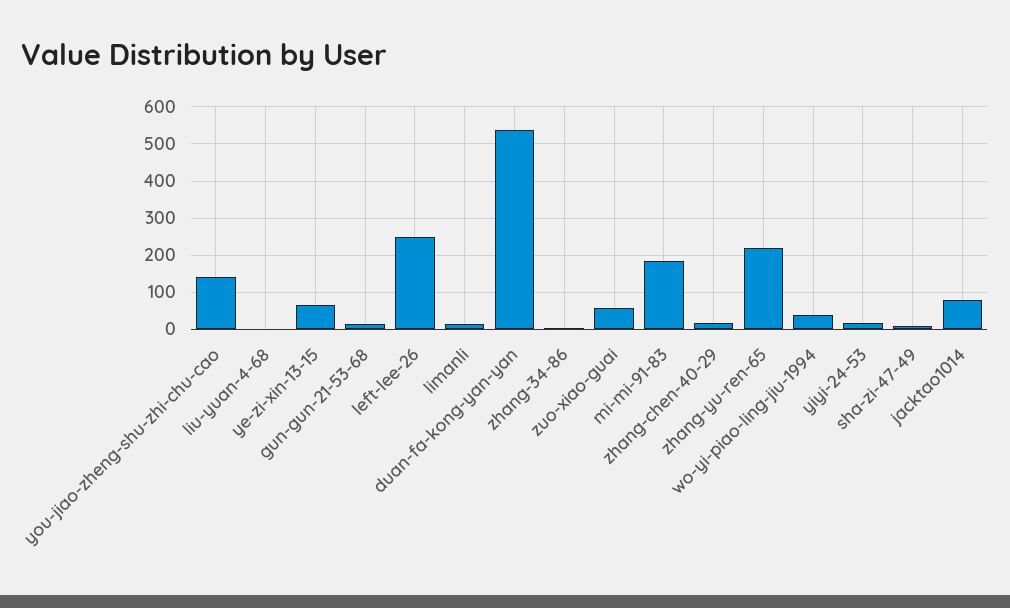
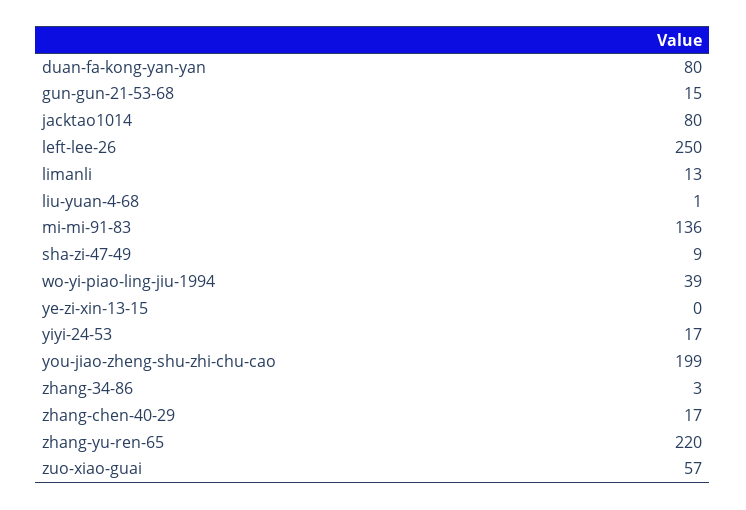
you-jiao-zheng-shu-zhi-chu-cao: 140 -> 199
ye-zi-xin-13-15: 60 -> 0
duan-fa-kong-yan-yan: 540 -> 80
mi-mi-91-83: 180 -> 136

